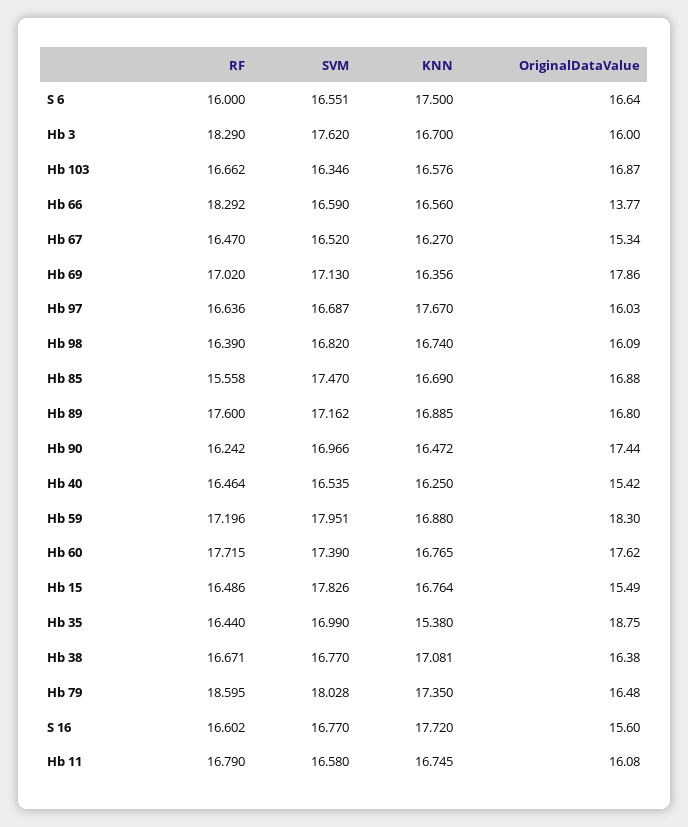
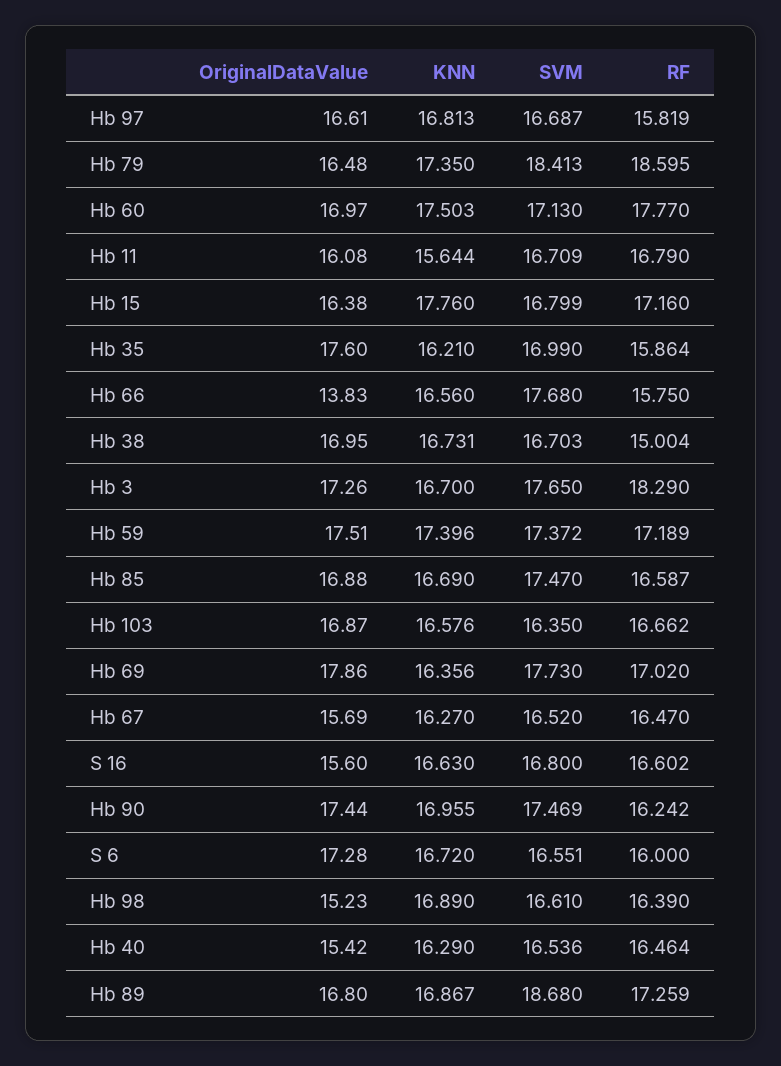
KNN, S 6: 17.5 -> 16.72
OriginalDataValue, S 6: 16.64 -> 17.28
SVM, Hb 3: 17.62 -> 17.65
OriginalDataValue, Hb 3: 16 -> 17.26
SVM, Hb 103: 16.346 -> 16.35
RF, Hb 66: 18.292 -> 15.75
SVM, Hb 66: 16.59 -> 17.68
OriginalDataValue, Hb 66: 13.77 -> 13.83
OriginalDataValue, Hb 67: 15.34 -> 15.69
SVM, Hb 69: 17.13 -> 17.73
RF, Hb 97: 16.636 -> 15.819
KNN, Hb 97: 17.67 -> 16.813
OriginalDataValue, Hb 97: 16.03 -> 16.61
SVM, Hb 98: 16.82 -> 16.61
KNN, Hb 98: 16.74 -> 16.89
OriginalDataValue, Hb 98: 16.09 -> 15.23
RF, Hb 85: 15.558 -> 16.587
RF, Hb 89: 17.6 -> 17.259
SVM, Hb 89: 17.162 -> 18.68
KNN, Hb 89: 16.885 -> 16.867
SVM, Hb 90: 16.966 -> 17.469
KNN, Hb 90: 16.472 -> 16.955
SVM, Hb 40: 16.535 -> 16.536
KNN, Hb 40: 16.25 -> 16.29
RF, Hb 59: 17.196 -> 17.189
SVM, Hb 59: 17.951 -> 17.372
KNN, Hb 59: 16.88 -> 17.396
OriginalDataValue, Hb 59: 18.3 -> 17.51
RF, Hb 60: 17.715 -> 17.77
SVM, Hb 60: 17.39 -> 17.13
KNN, Hb 60: 16.765 -> 17.503
OriginalDataValue, Hb 60: 17.62 -> 16.97
RF, Hb 15: 16.486 -> 17.16
SVM, Hb 15: 17.826 -> 16.799
KNN, Hb 15: 16.764 -> 17.76
OriginalDataValue, Hb 15: 15.49 -> 16.38
RF, Hb 35: 16.44 -> 15.864
KNN, Hb 35: 15.38 -> 16.21
OriginalDataValue, Hb 35: 18.75 -> 17.6
RF, Hb 38: 16.671 -> 15.004
SVM, Hb 38: 16.77 -> 16.703
KNN, Hb 38: 17.081 -> 16.731
OriginalDataValue, Hb 38: 16.38 -> 16.95
SVM, Hb 79: 18.028 -> 18.413
SVM, S 16: 16.77 -> 16.8
KNN, S 16: 17.72 -> 16.63
SVM, Hb 11: 16.58 -> 16.709
KNN, Hb 11: 16.745 -> 15.644

